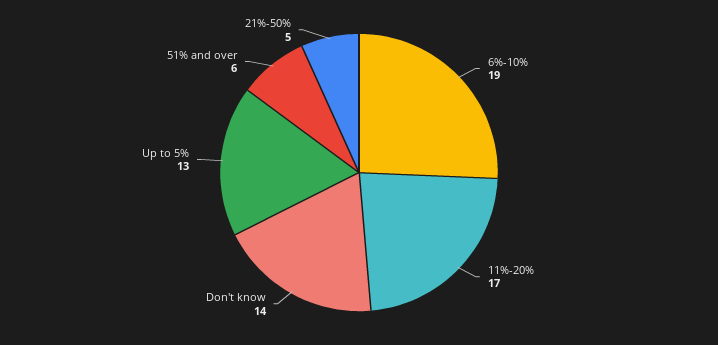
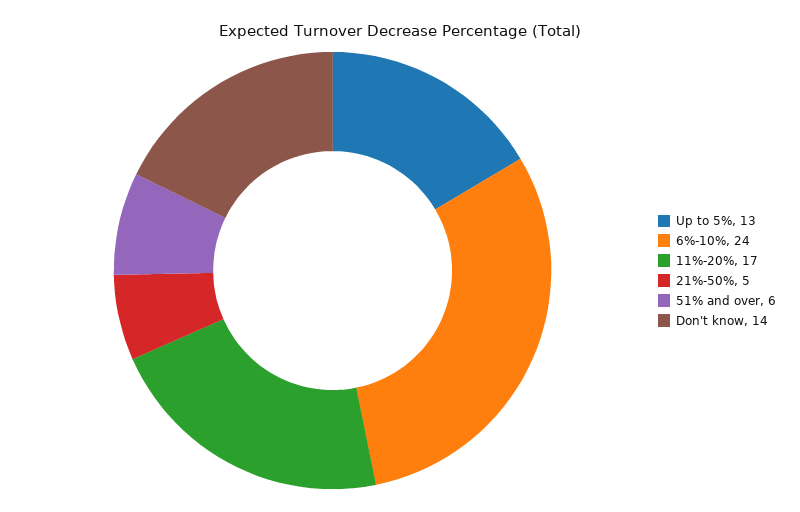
6%-10%: 19 -> 24

